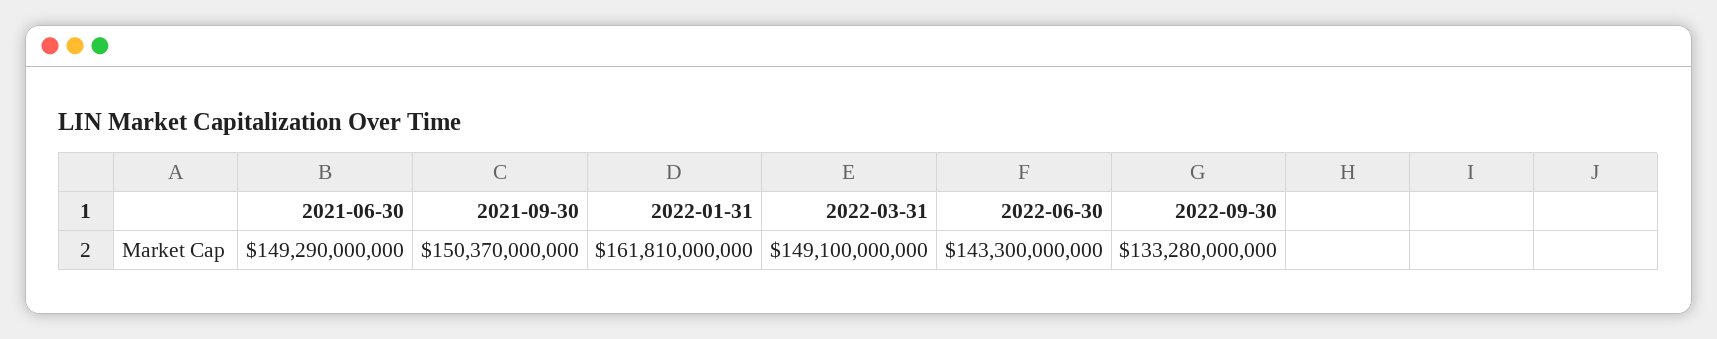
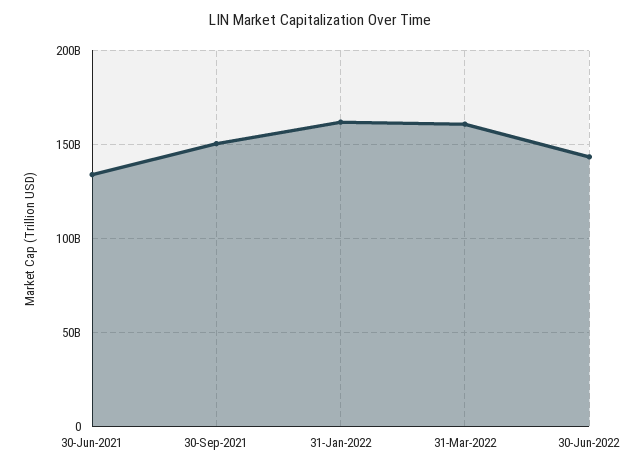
2021-06-30: 149290000000 -> 135000000000
2022-03-31: 149100000000 -> 160000000000
2022-09-30: 133280000000 -> none

